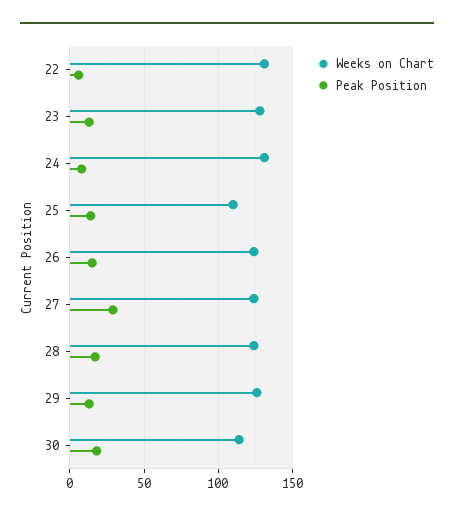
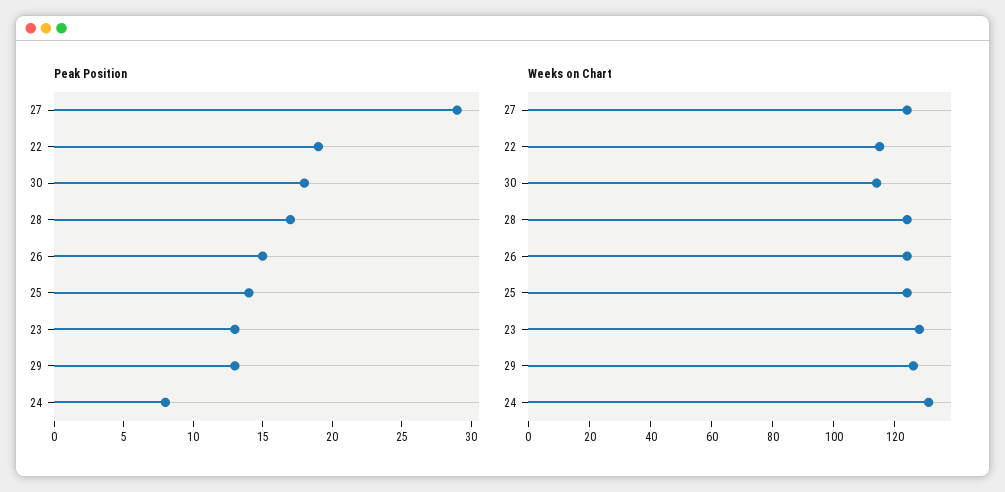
Weeks on Chart, 22: 130 -> 115
Peak Position, 22: 5 -> 19
Weeks on Chart, 25: 110 -> 125

